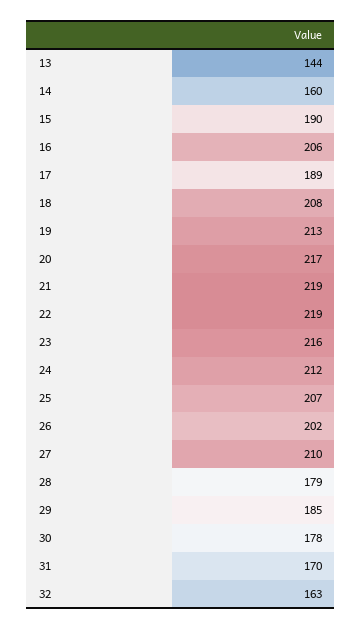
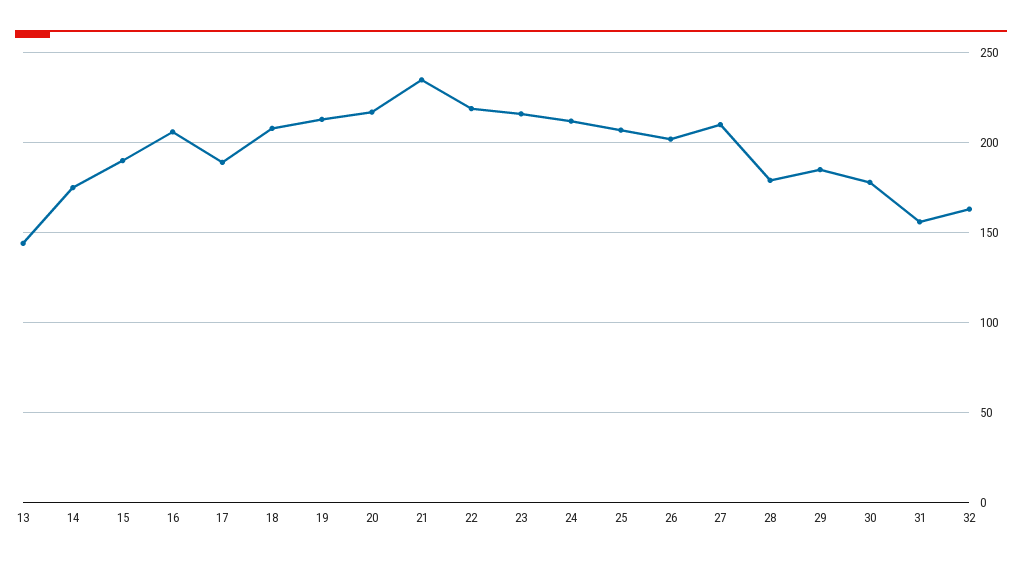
14: 160 -> 175
21: 219 -> 235
31: 170 -> 155

